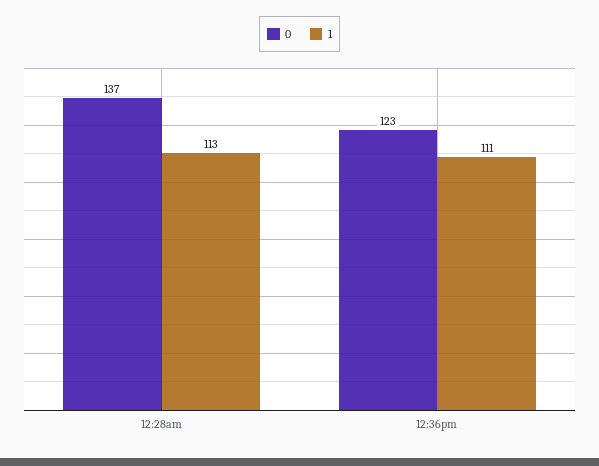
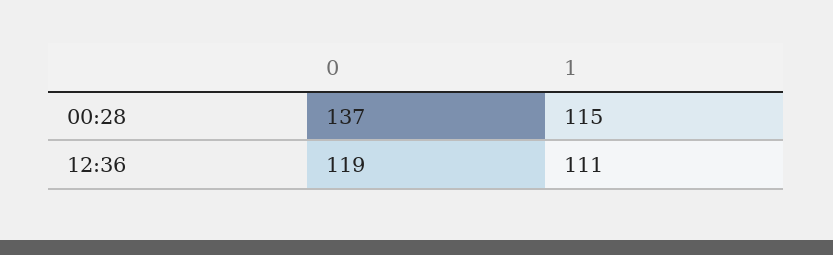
1, 12:28am: 113 -> 115
0, 12:36pm: 123 -> 119

